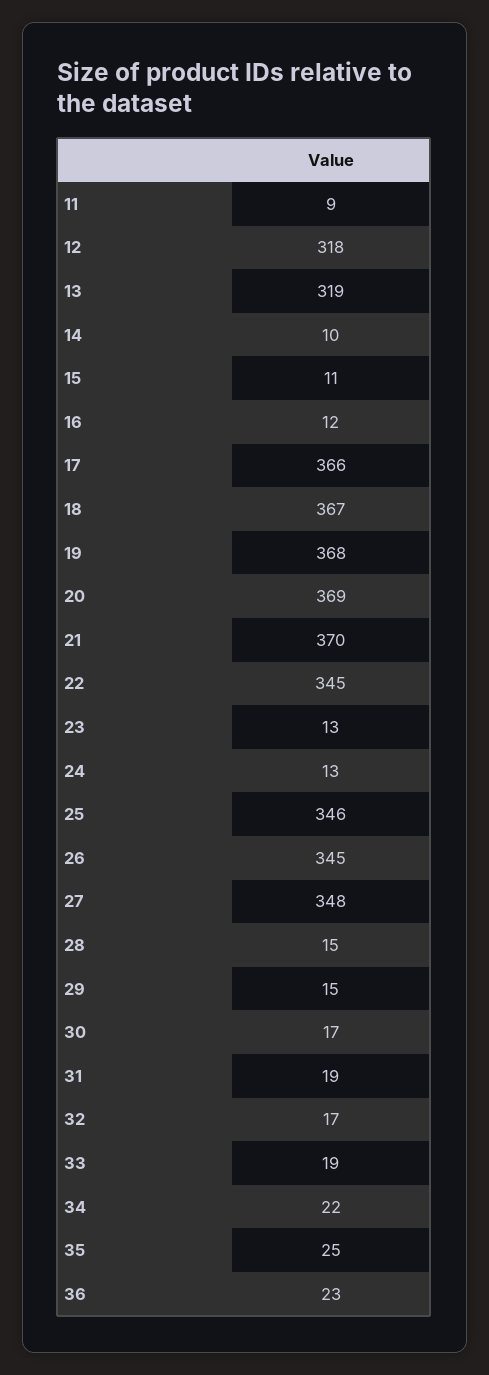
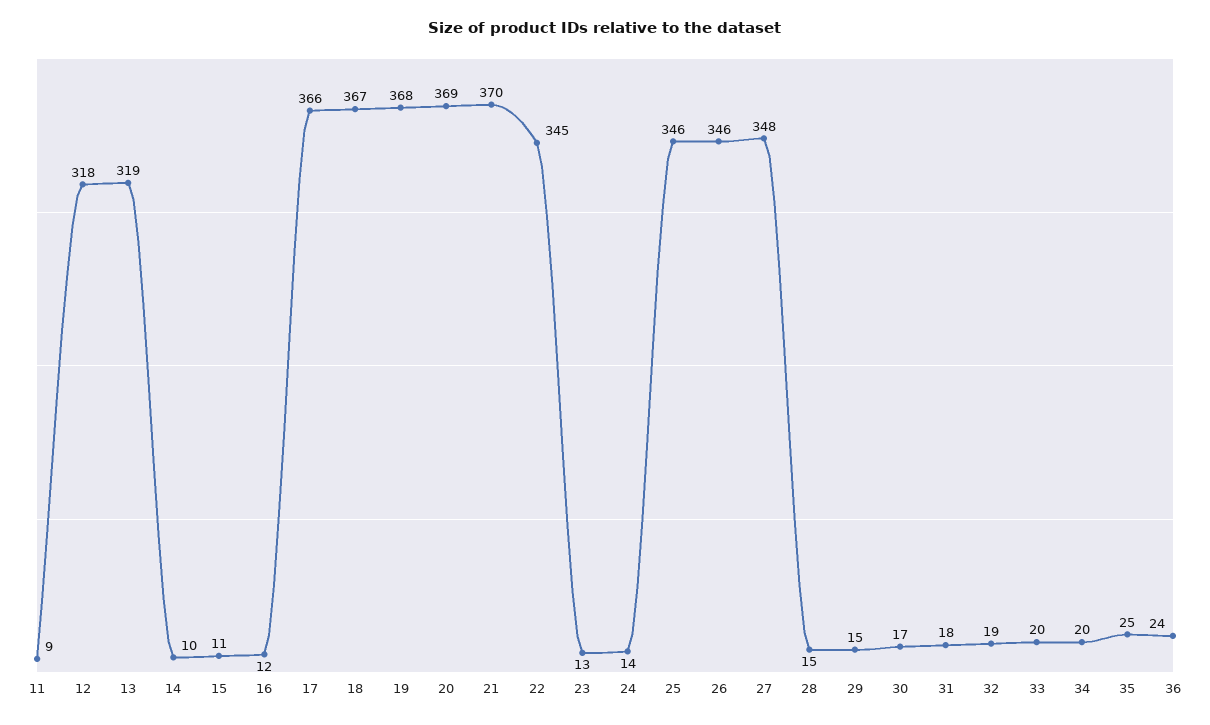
24: 13 -> 14
26: 345 -> 346
31: 19 -> 18
32: 17 -> 19
33: 19 -> 20
34: 22 -> 20
36: 23 -> 24

